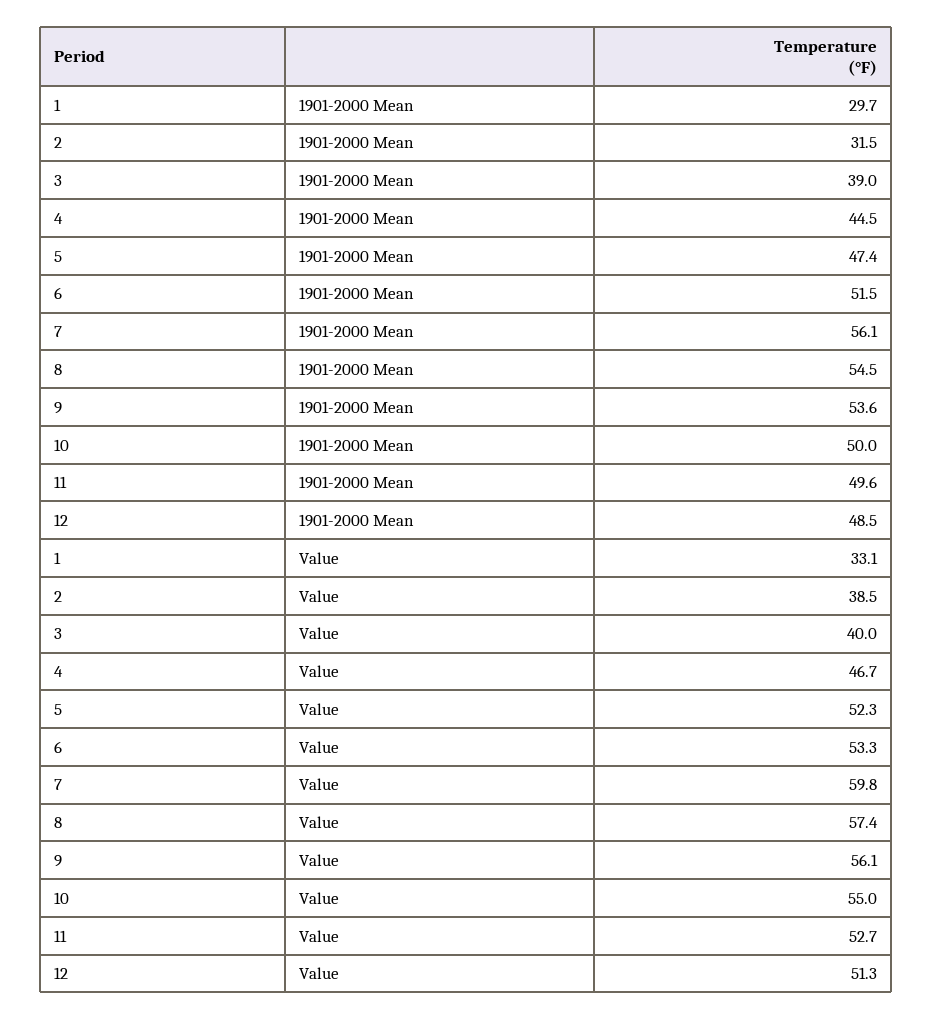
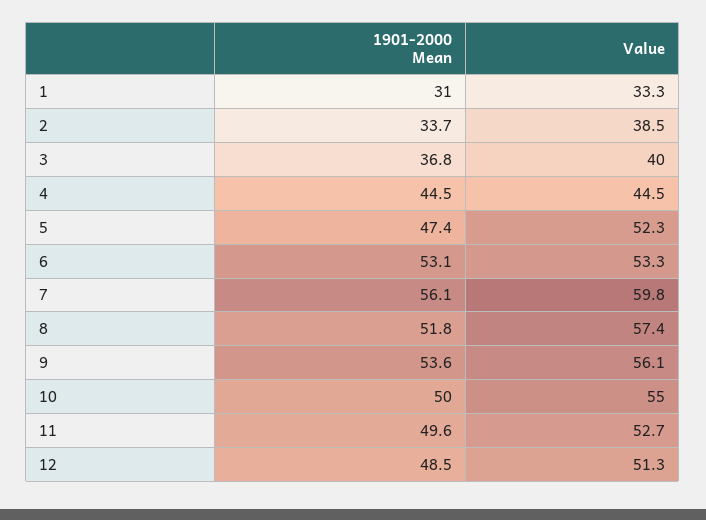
1, 1901-2000 Mean: 29.7 -> 31
2, 1901-2000 Mean: 31.5 -> 33.7
3, 1901-2000 Mean: 39 -> 36.8
6, 1901-2000 Mean: 51.5 -> 53.1
8, 1901-2000 Mean: 54.5 -> 51.8
1, Value: 33.1 -> 33.3
4, Value: 46.7 -> 44.5

